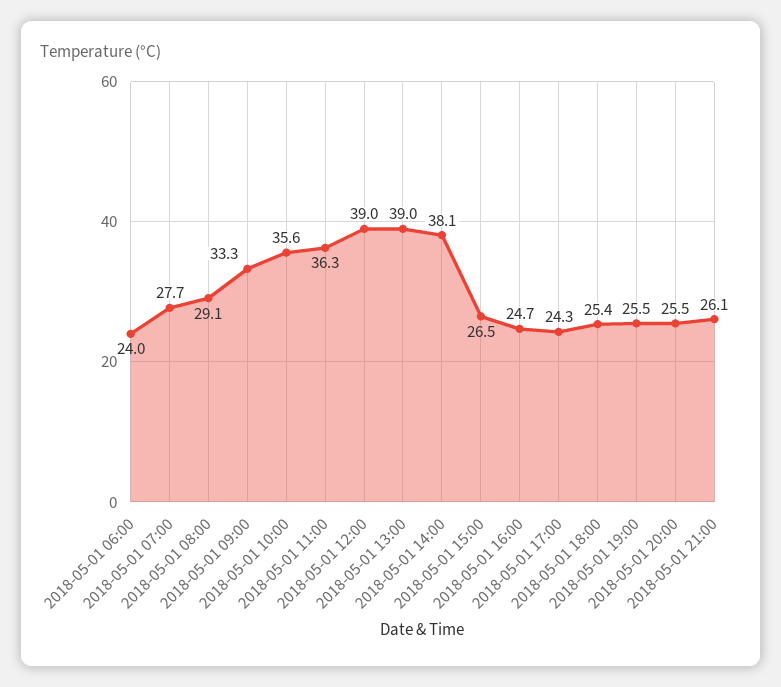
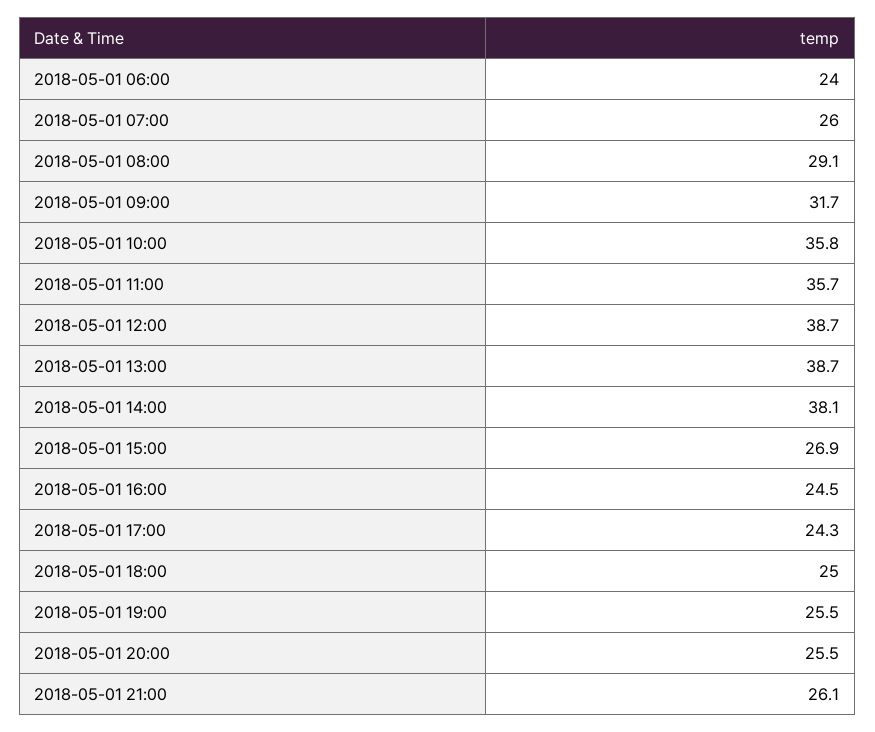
2018-05-01 07:00: 27.7 -> 26
2018-05-01 09:00: 33.3 -> 31.7
2018-05-01 10:00: 35.6 -> 35.8
2018-05-01 11:00: 36.3 -> 35.7
2018-05-01 12:00: 39 -> 38.7
2018-05-01 13:00: 39 -> 38.7
2018-05-01 15:00: 26.5 -> 26.9
2018-05-01 16:00: 24.7 -> 24.5
2018-05-01 18:00: 25.4 -> 25

